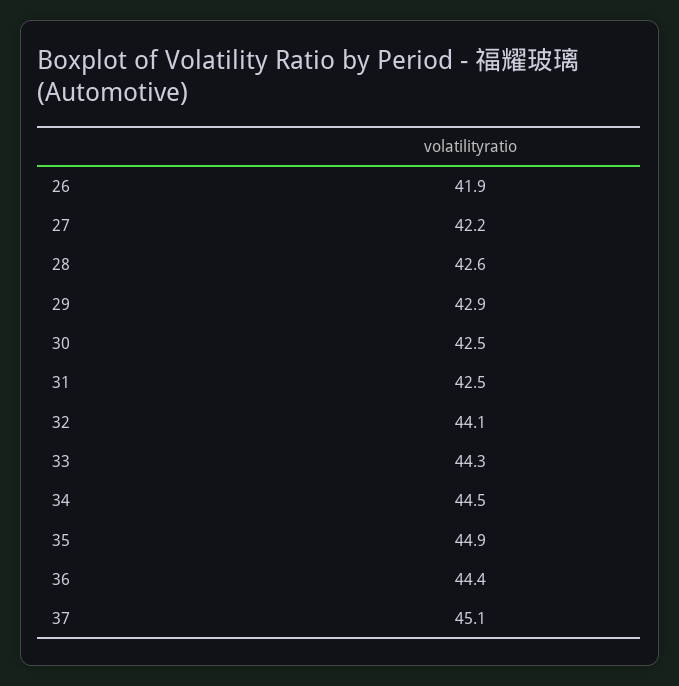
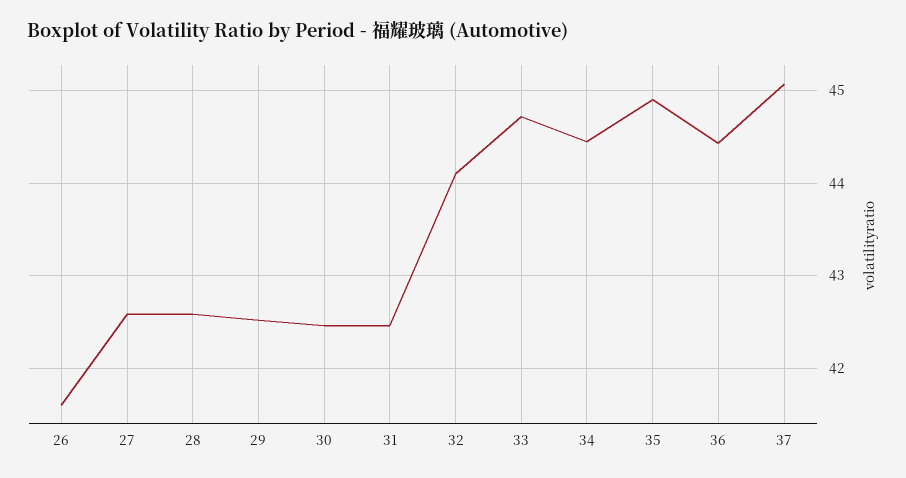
26: 41.9 -> 41.6
27: 42.2 -> 42.6
29: 42.9 -> 42.5
33: 44.3 -> 44.7

